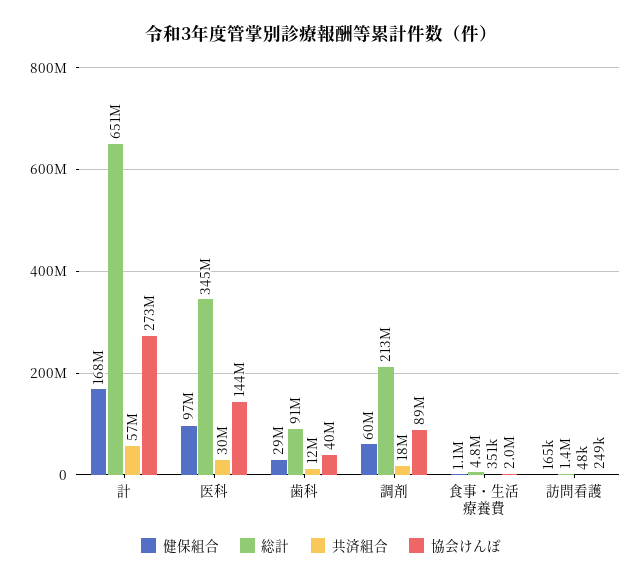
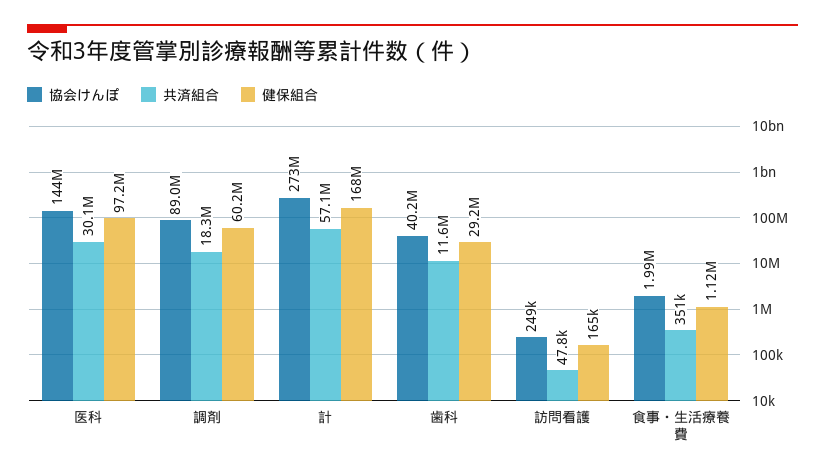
総計, 計: 651000000 -> none
総計, 医科: 345000000 -> none
総計, 歯科: 91000000 -> none
総計, 調剤: 213000000 -> none
総計, 食事・生活療養費: 4800000 -> none
総計, 訪問看護: 1400000 -> none

